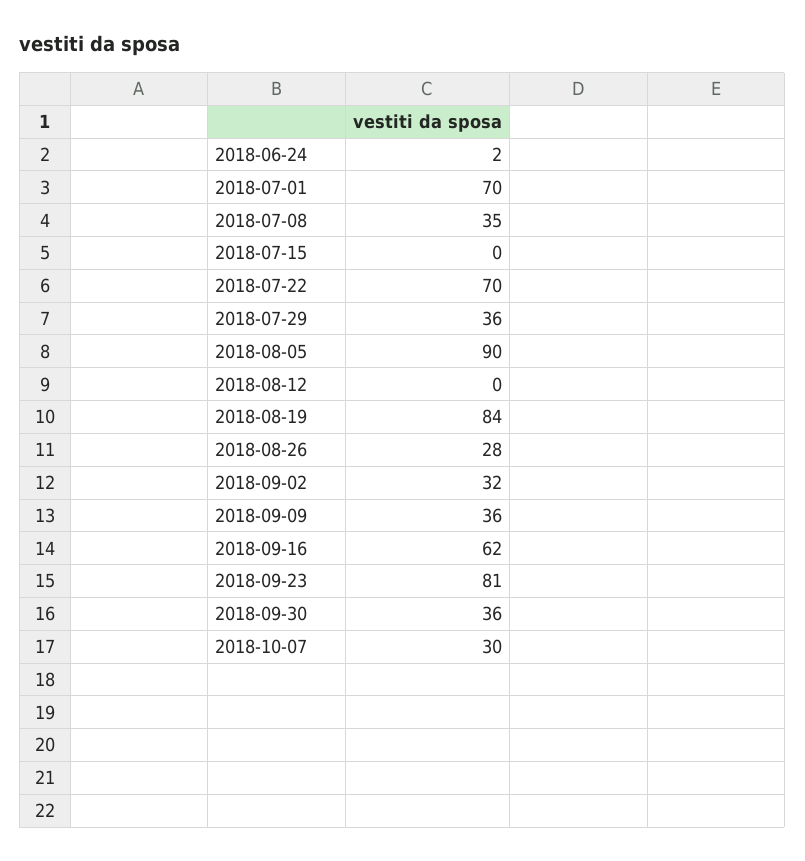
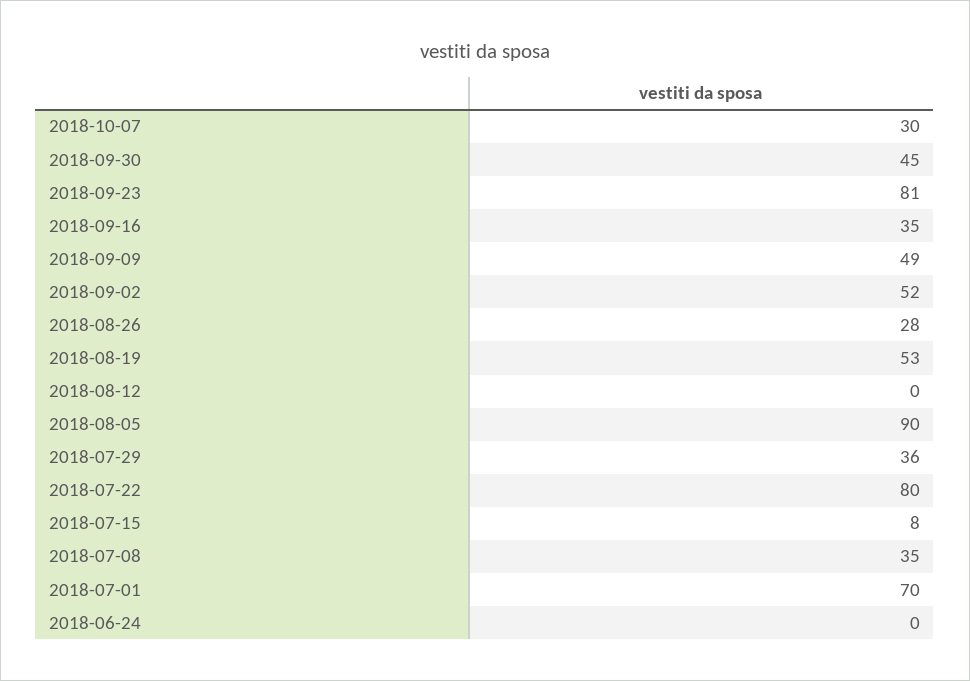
2018-06-24: 2 -> 0
2018-07-15: 0 -> 8
2018-07-22: 70 -> 80
2018-08-19: 84 -> 53
2018-09-02: 32 -> 52
2018-09-09: 36 -> 49
2018-09-16: 62 -> 35
2018-09-30: 36 -> 45

